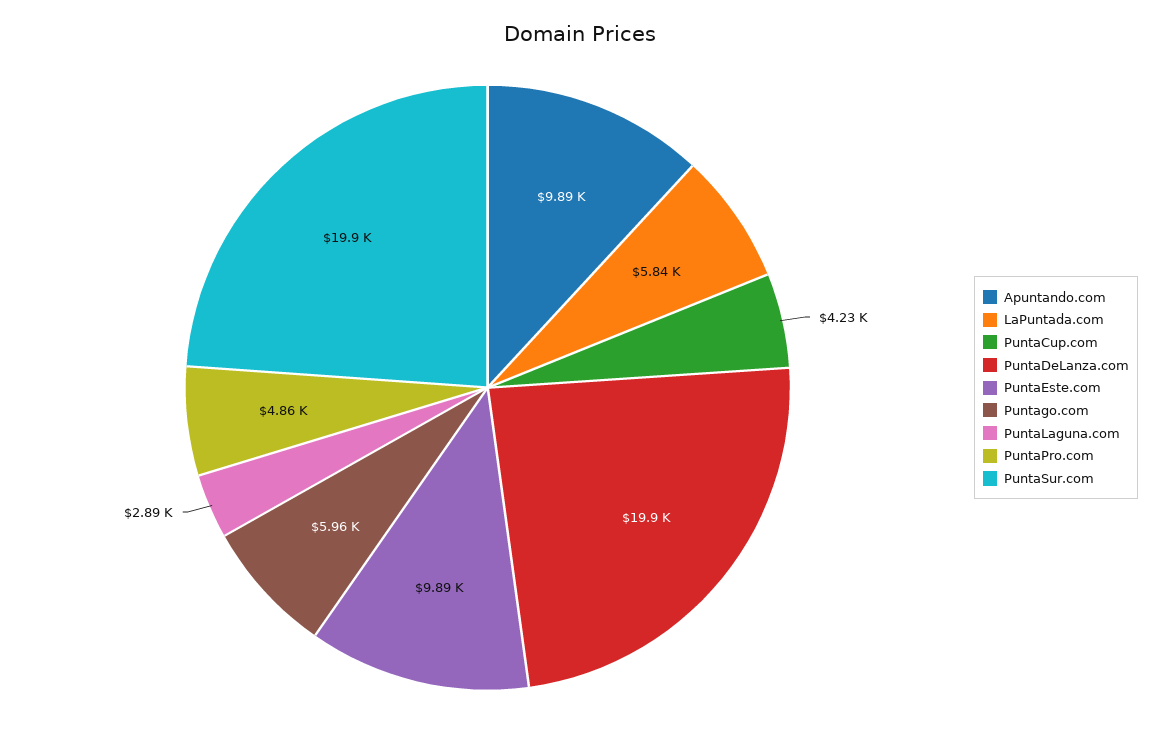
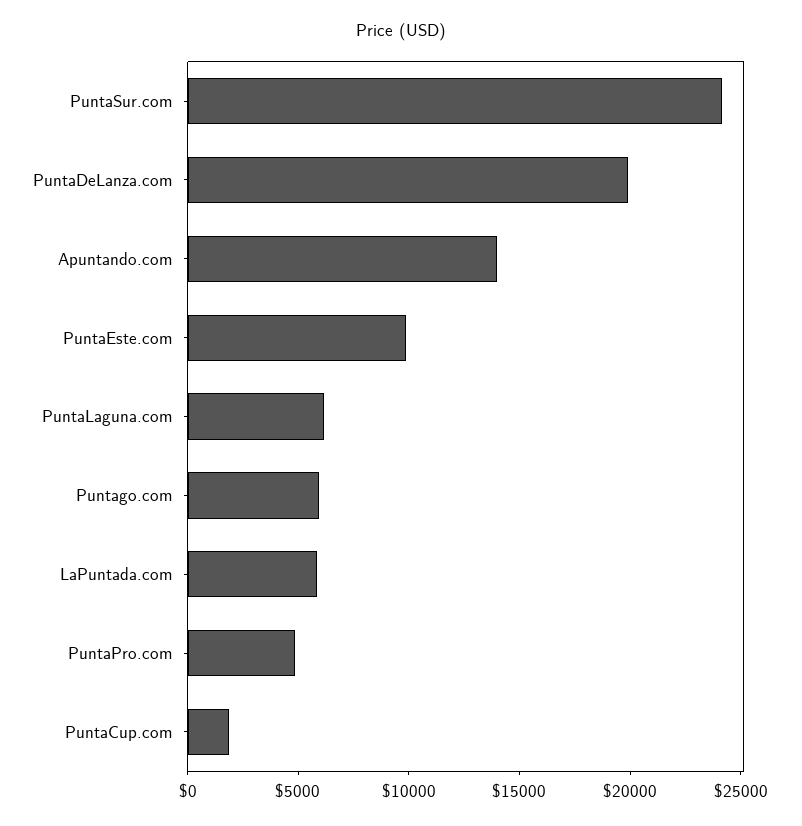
Apuntando.com: 9890 -> 14000
PuntaCup.com: 4230 -> 2000
PuntaLaguna.com: 2890 -> 6000
PuntaSur.com: 19900 -> 24000

